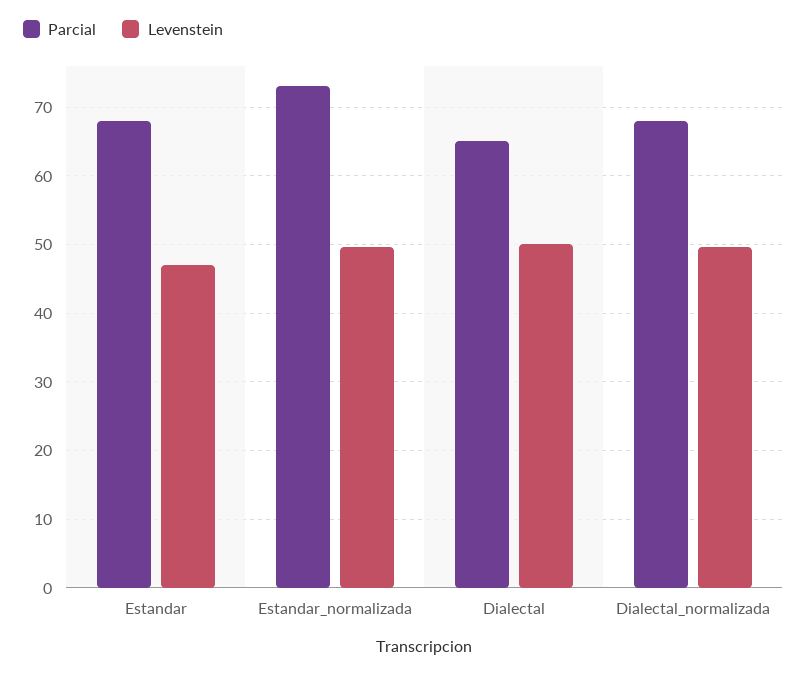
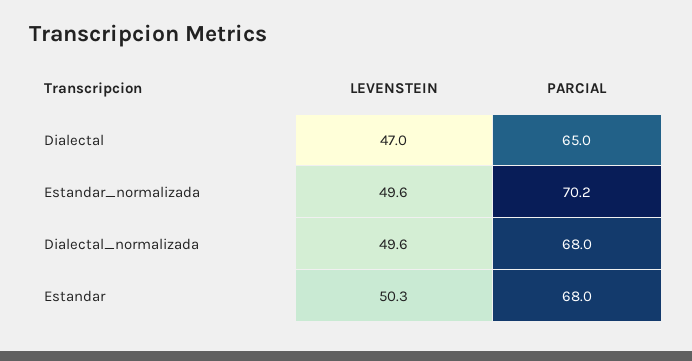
Levenstein, Estandar: 47 -> 50.3
Parcial, Estandar_normalizada: 73 -> 70.2
Levenstein, Dialectal: 50 -> 47

